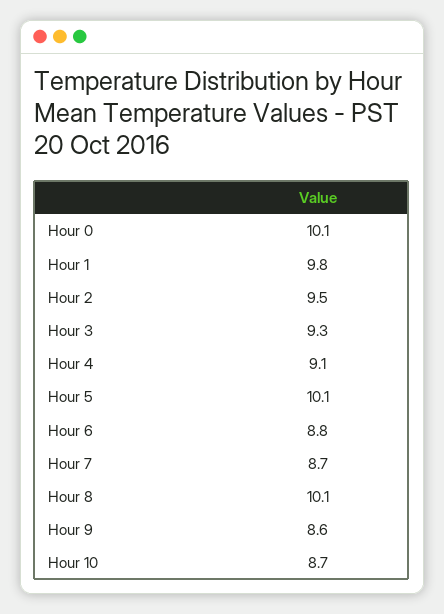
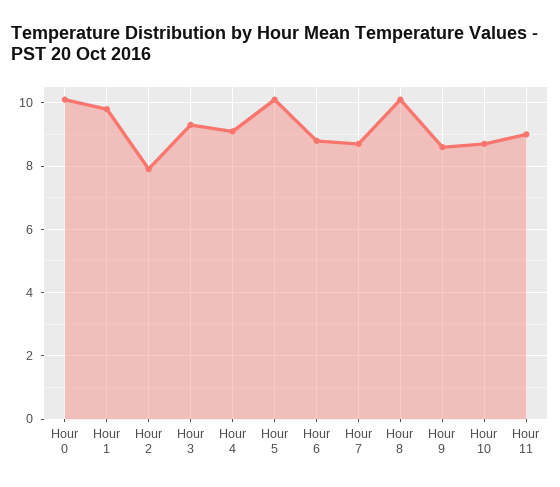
Hour 2: 9.5 -> 8
Hour 11: none -> 9

